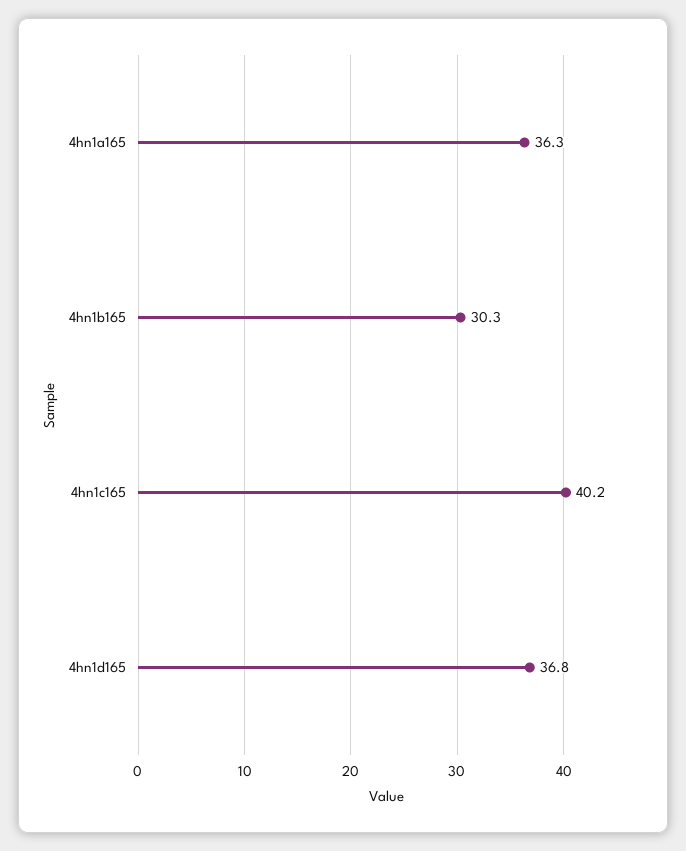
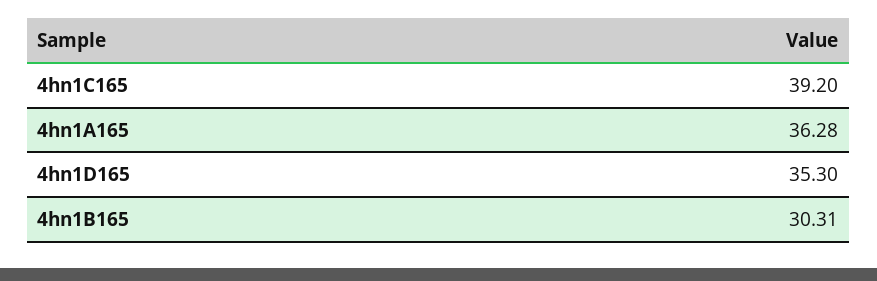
4hn1c165: 40.2 -> 39.2
4hn1d165: 36.8 -> 35.3

